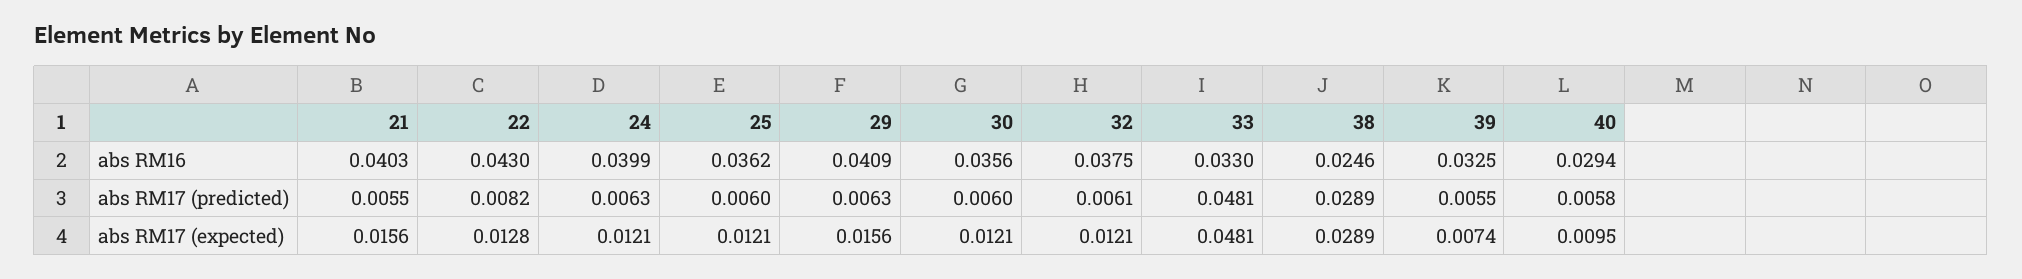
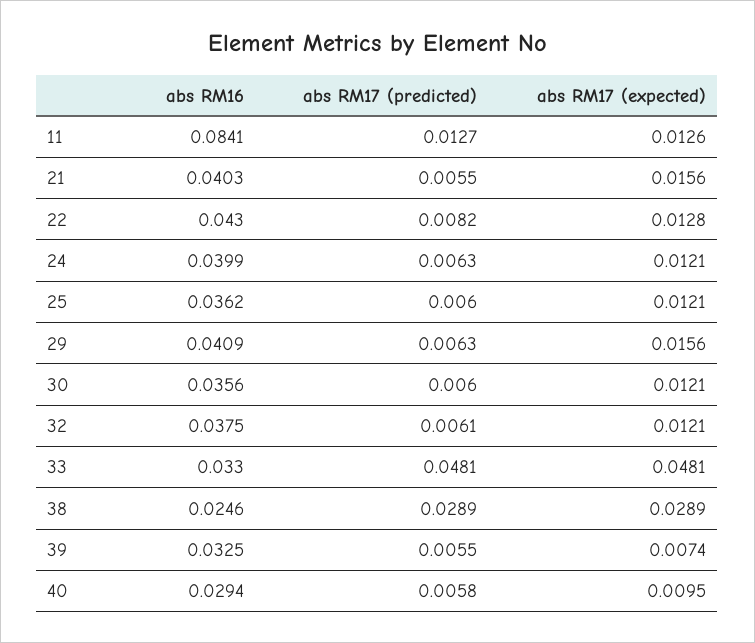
11, abs RM16: none -> 0.0841
11, abs RM17 (predicted): none -> 0.0127
11, abs RM17 (expected): none -> 0.0126

